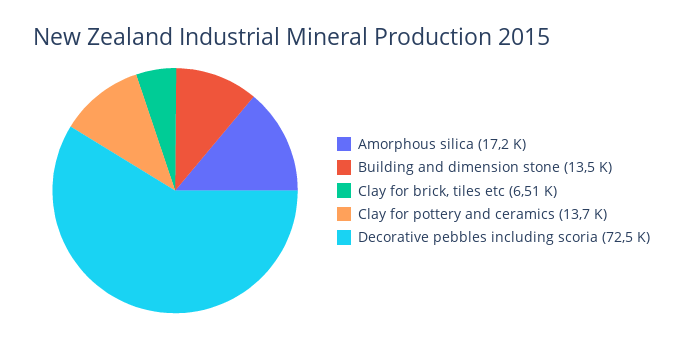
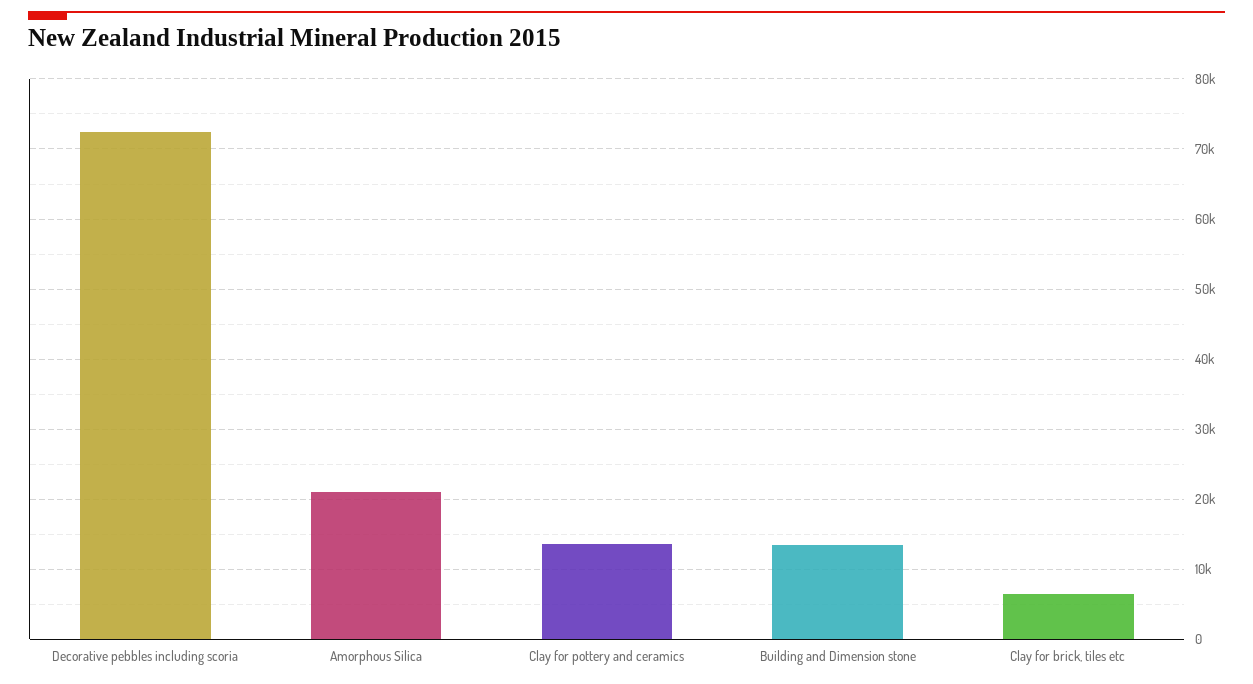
Amorphous silica: 17200 -> 21000

